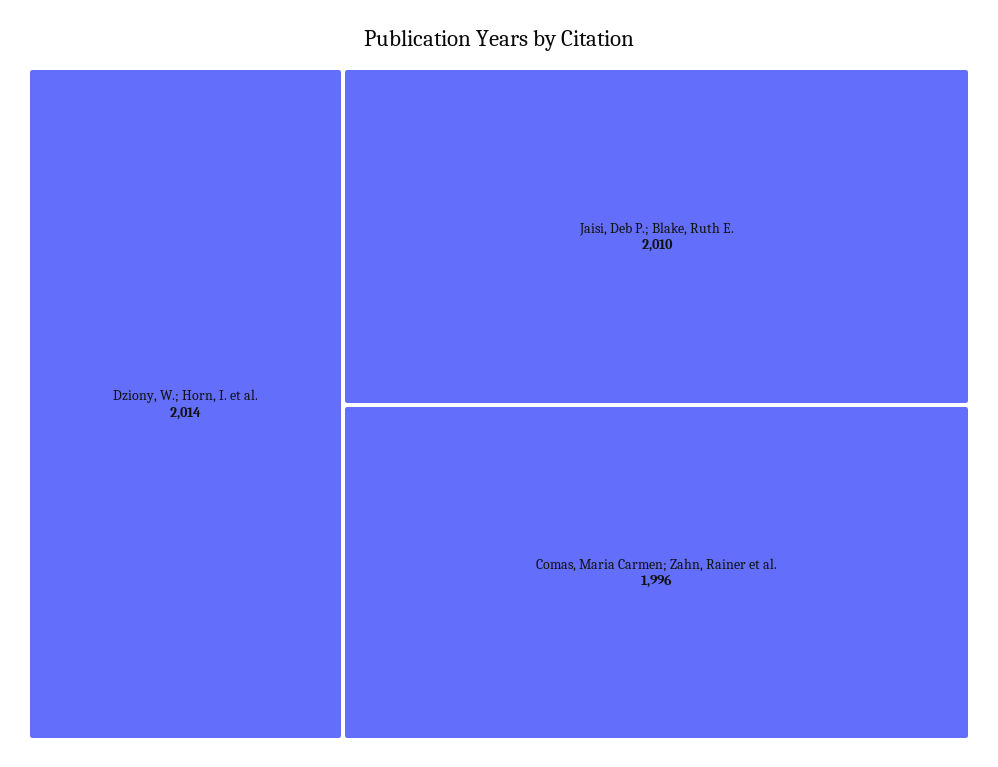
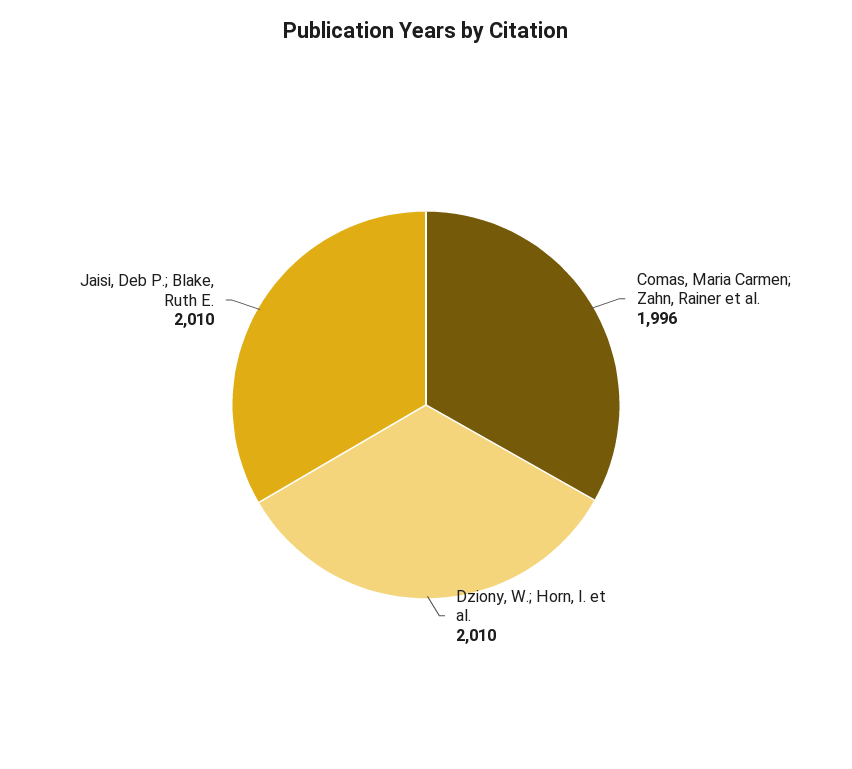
Dziony, W.; Horn, I. et al.: 2014 -> 2010

